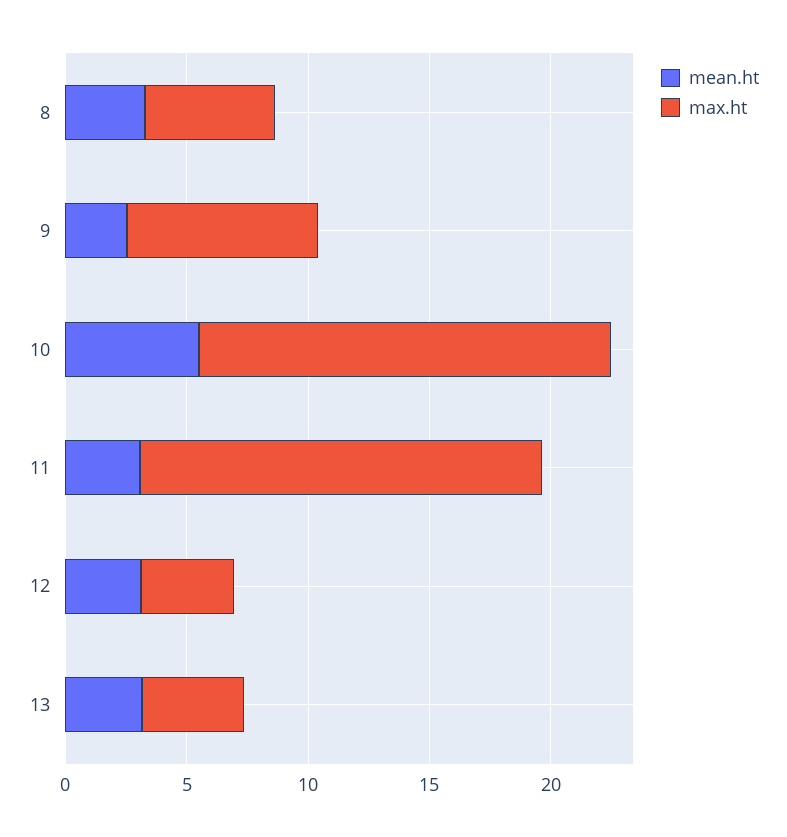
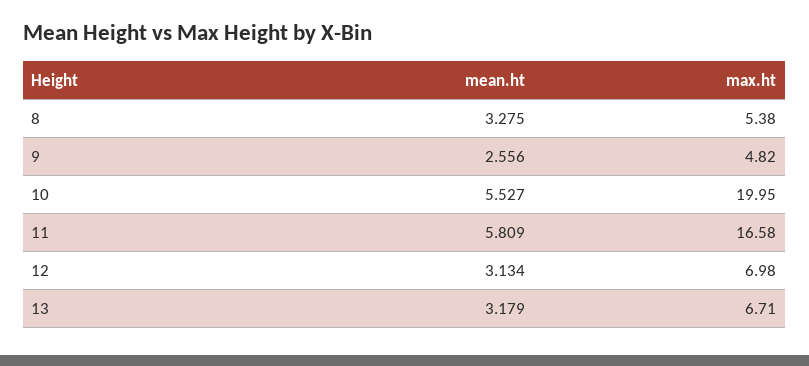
max.ht, 9: 8 -> 4.82
max.ht, 10: 17 -> 19.95
mean.ht, 11: 3 -> 5.809
max.ht, 12: 4 -> 6.98
max.ht, 13: 4 -> 6.71

